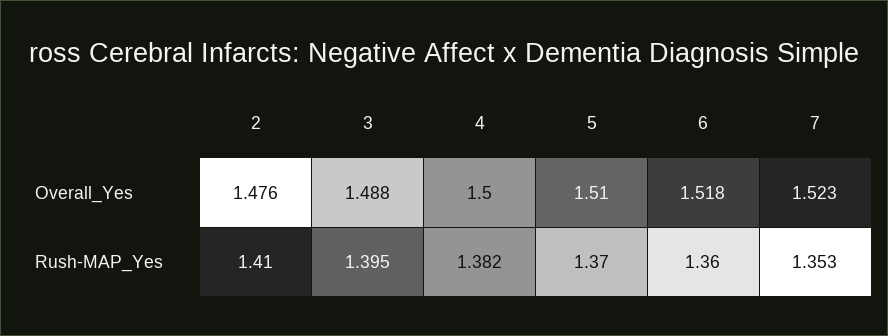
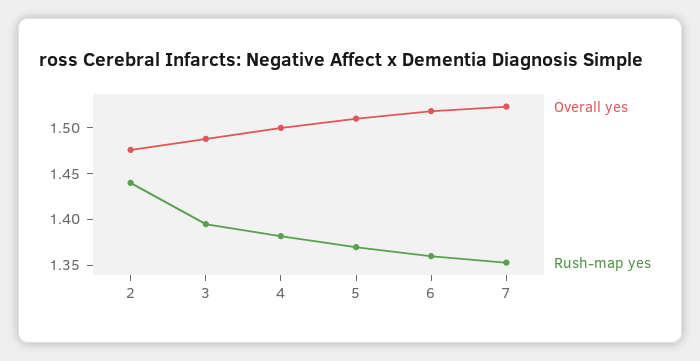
Rush-MAP_Yes, 2: 1.41 -> 1.44

